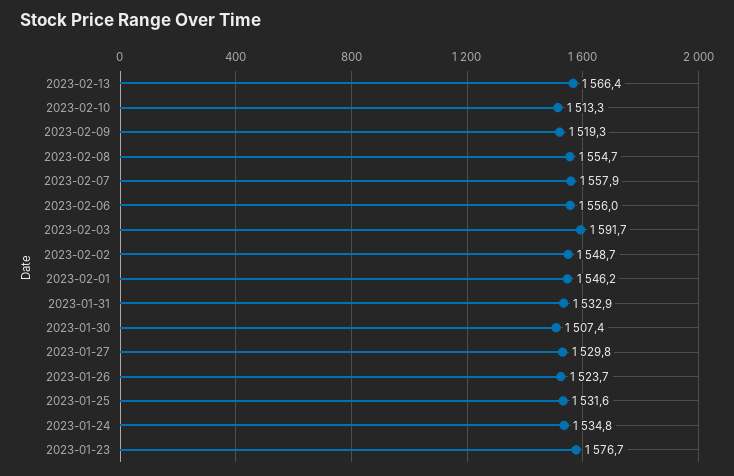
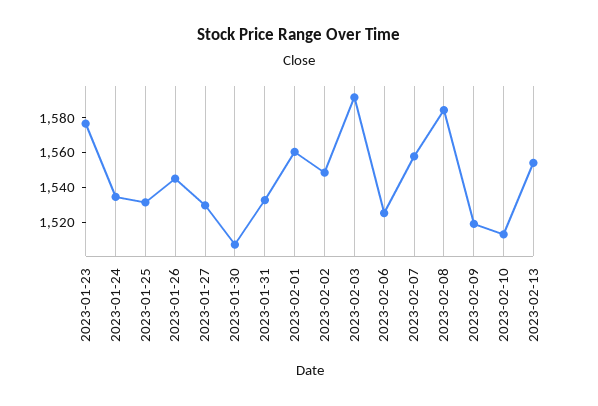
2023-02-13: 1566.4 -> 1555
2023-02-08: 1554.7 -> 1585
2023-02-06: 1556 -> 1525
2023-02-01: 1546.2 -> 1560
2023-01-26: 1523.7 -> 1545

